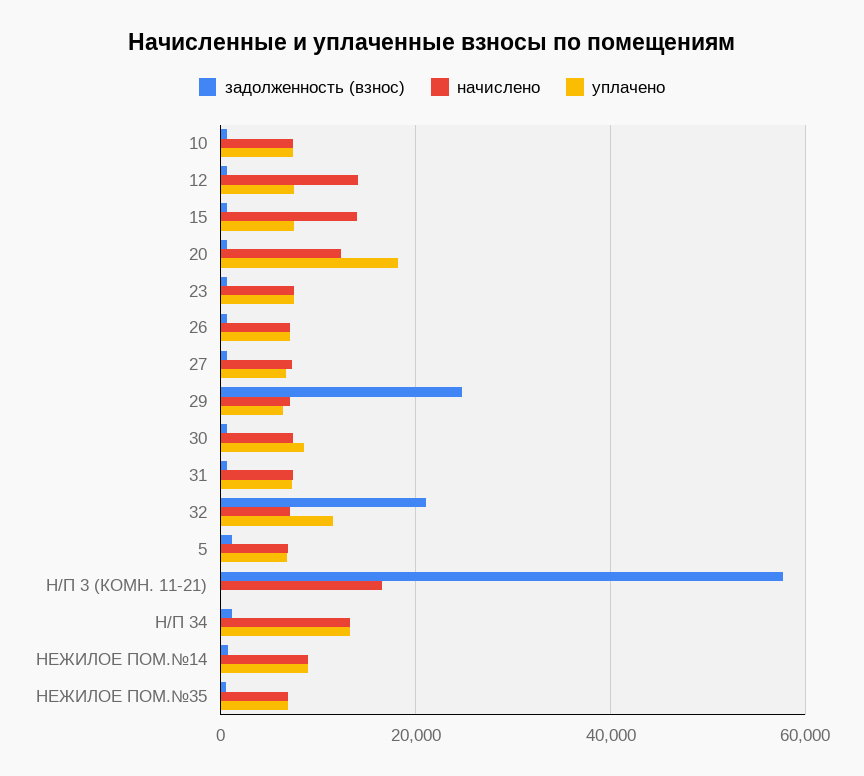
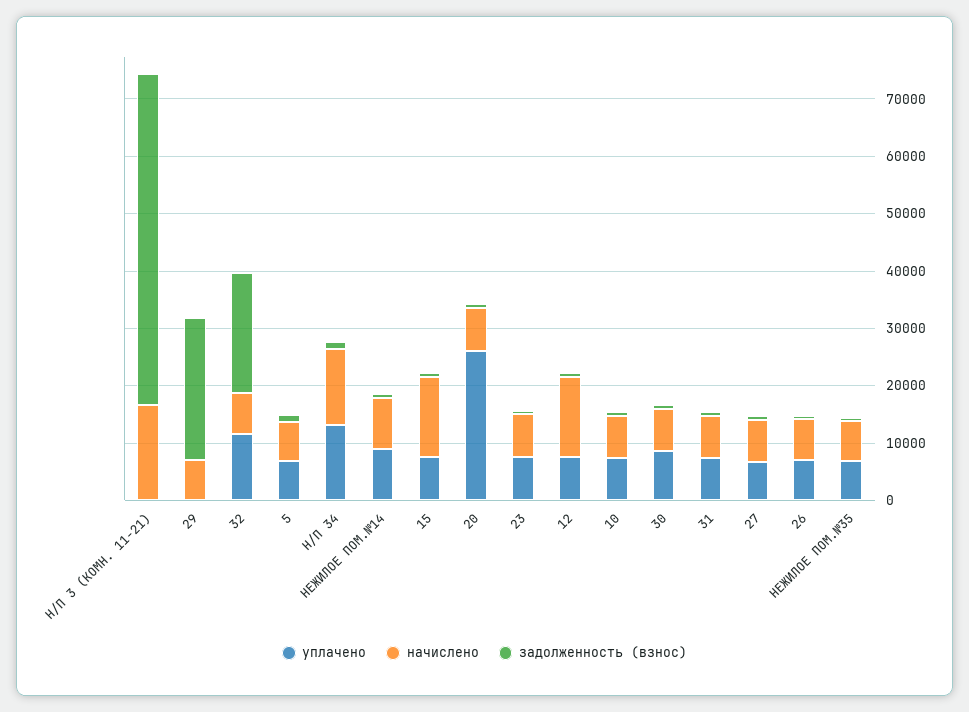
начислено, 20: 12000 -> 8000
уплачено, 20: 18000 -> 26000
уплачено, 29: 6000 -> 0

